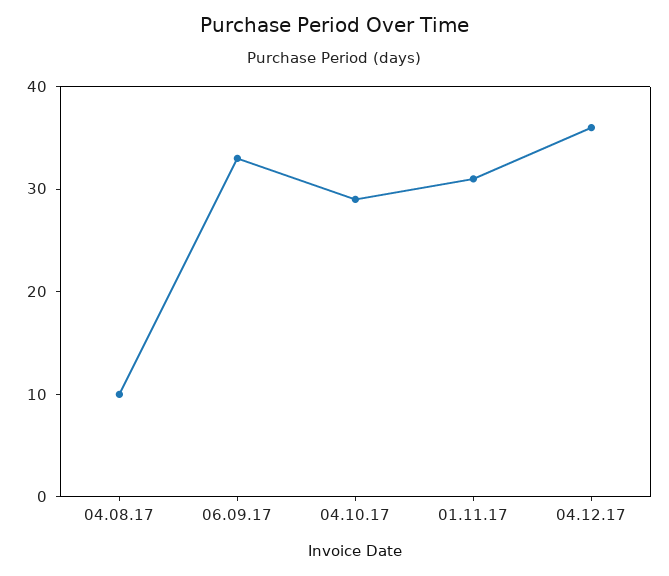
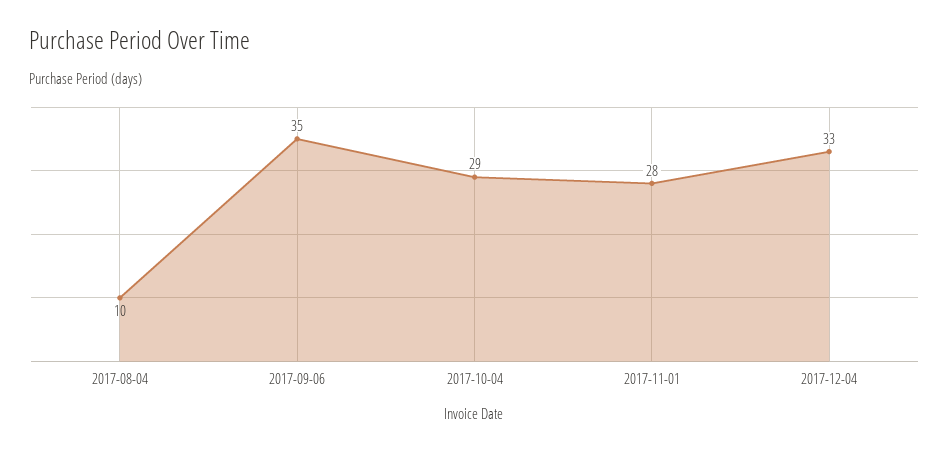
06.09.17: 33 -> 35
01.11.17: 31 -> 28
04.12.17: 36 -> 33

